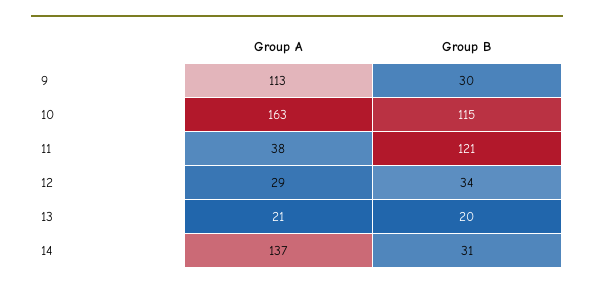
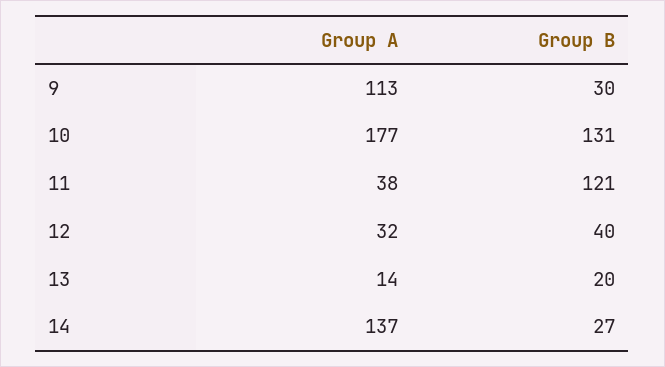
Group A, 10: 163 -> 177
Group B, 10: 115 -> 131
Group A, 12: 29 -> 32
Group B, 12: 34 -> 40
Group A, 13: 21 -> 14
Group B, 14: 31 -> 27

